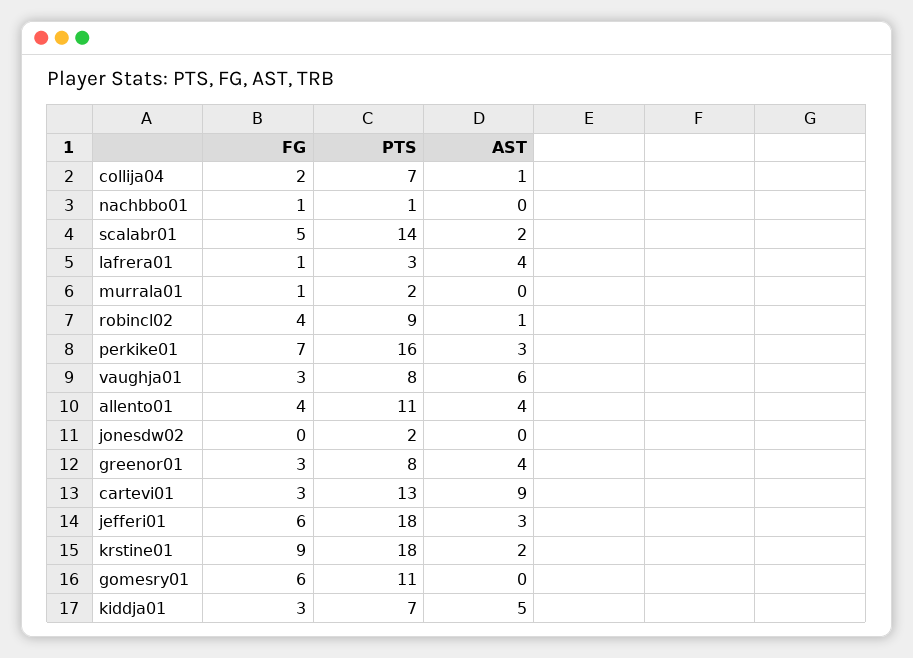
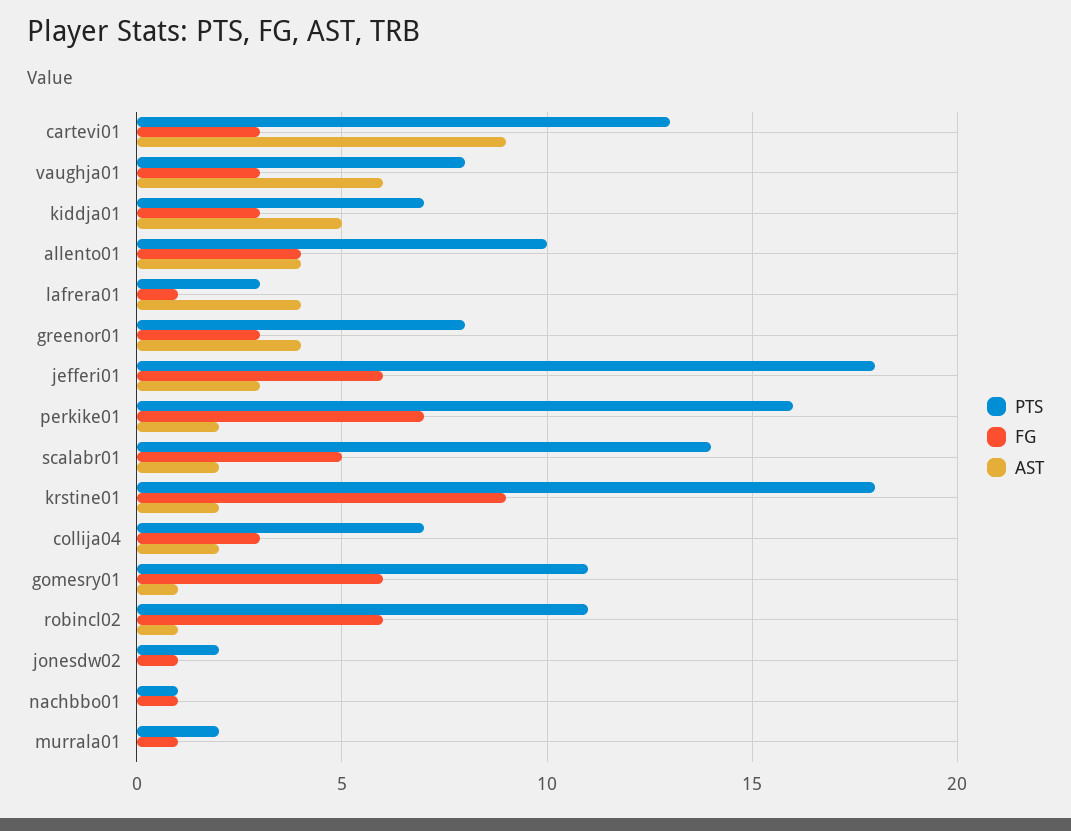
FG, collija04: 2 -> 3
AST, collija04: 1 -> 2
FG, robincl02: 4 -> 6
PTS, robincl02: 9 -> 11
AST, perkike01: 3 -> 2
PTS, allento01: 11 -> 10
FG, jonesdw02: 0 -> 1
AST, gomesry01: 0 -> 1

